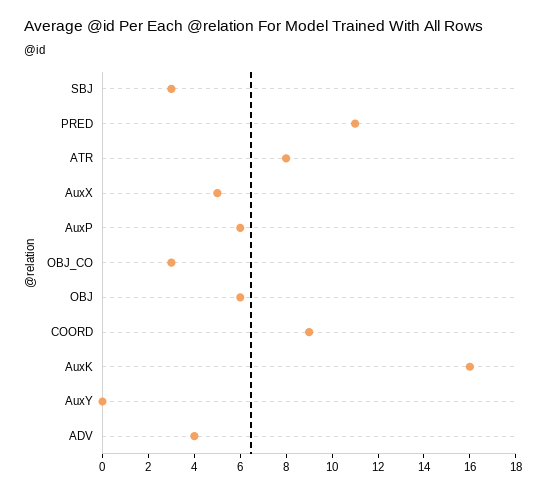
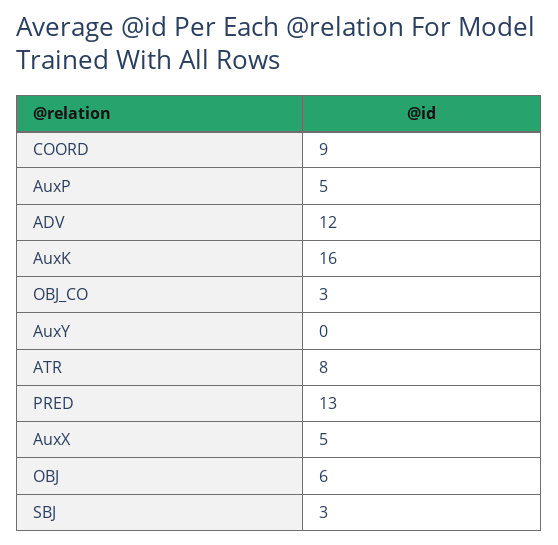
PRED: 11 -> 13
AuxP: 6 -> 5
ADV: 4 -> 12

